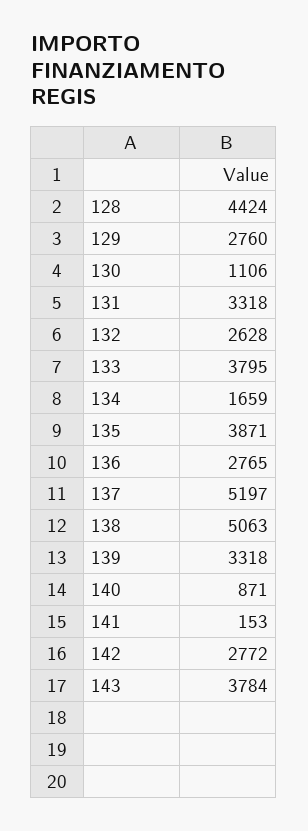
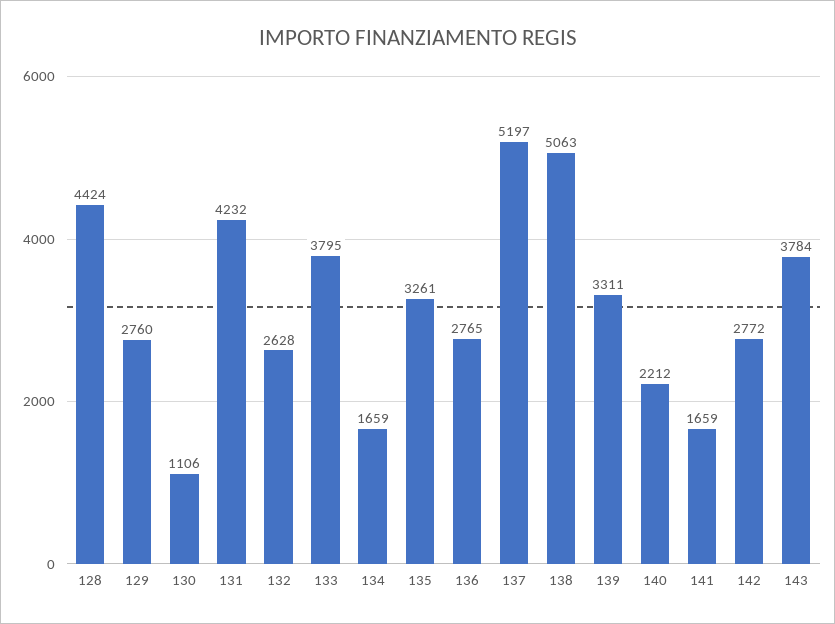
131: 3318 -> 4232
135: 3871 -> 3261
139: 3318 -> 3311
140: 871 -> 2212
141: 153 -> 1659

